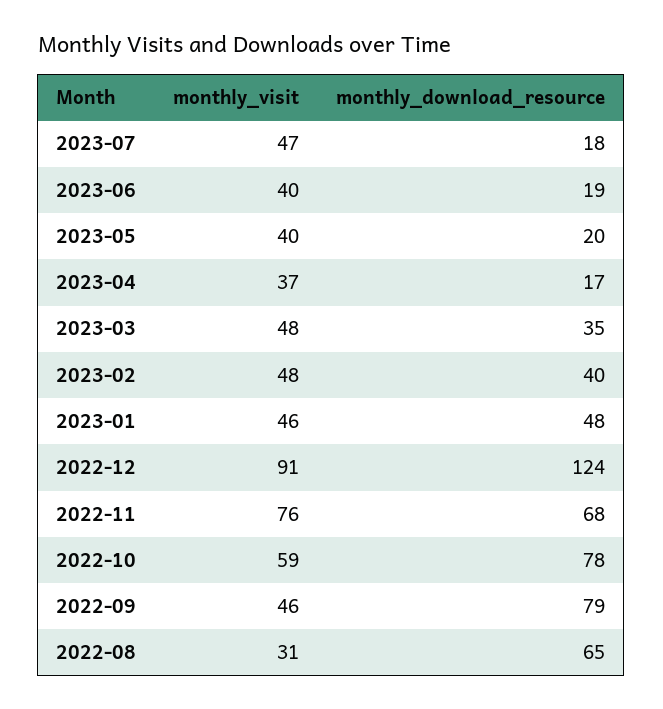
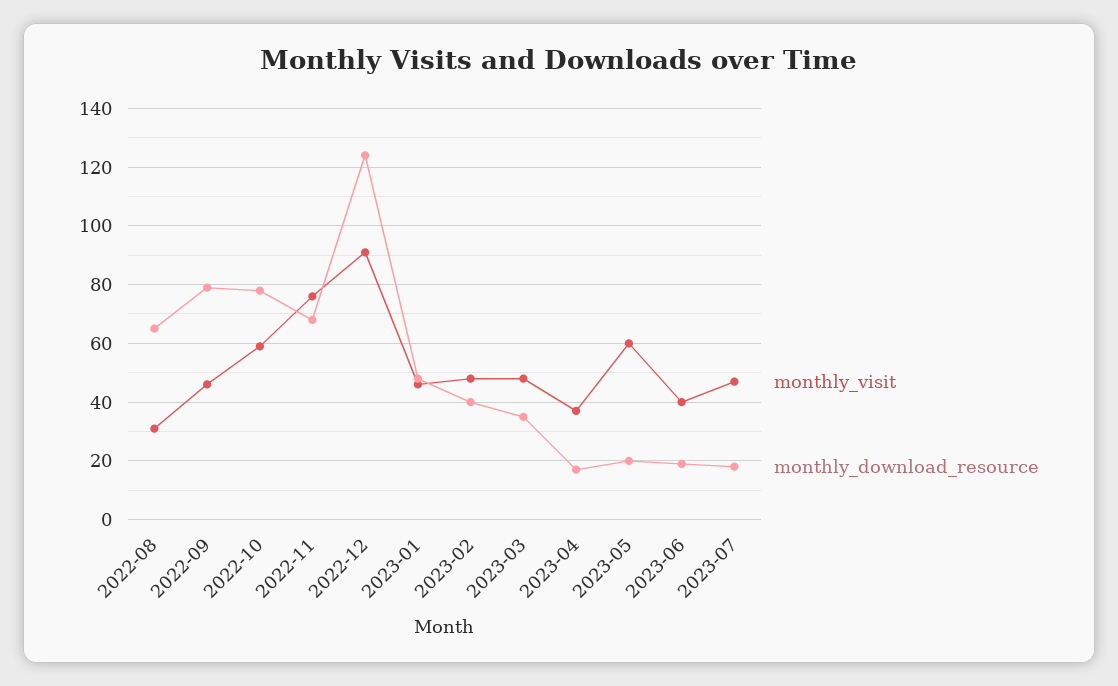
monthly_visit, 2023-05: 40 -> 60

